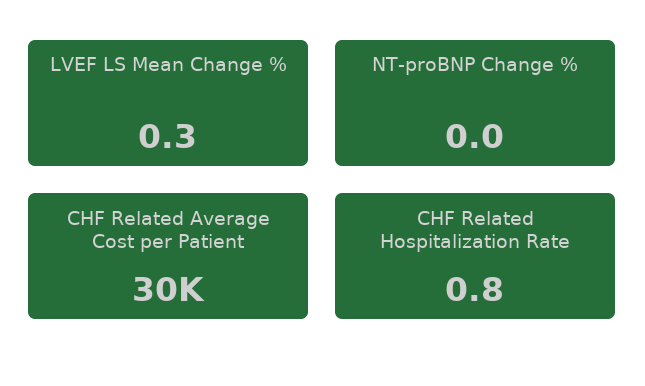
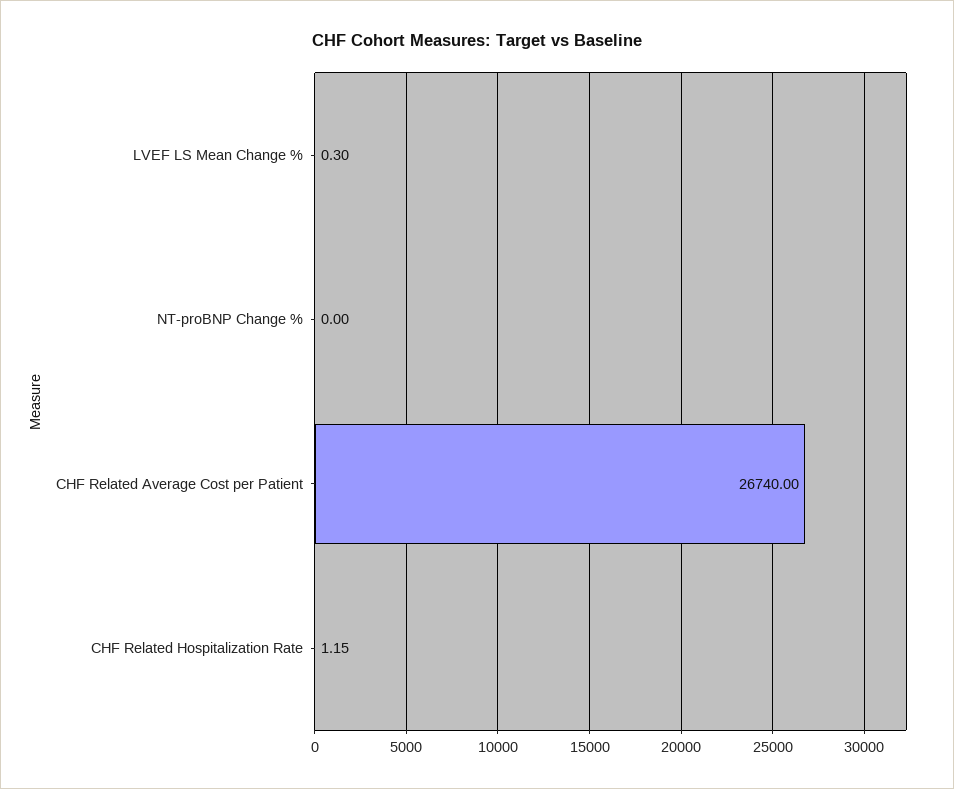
CHF Related Average Cost per Patient: 30000 -> 26740
CHF Related Hospitalization Rate: 0.8 -> 1.15

